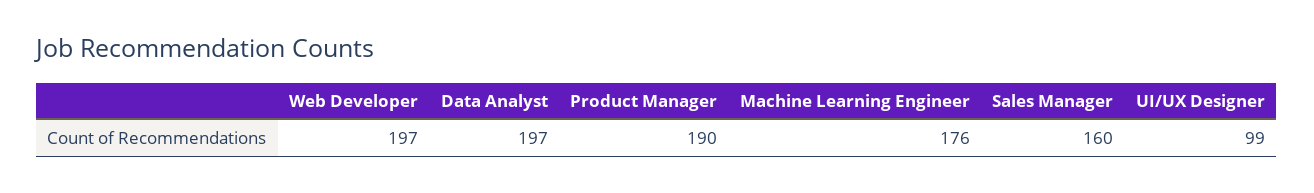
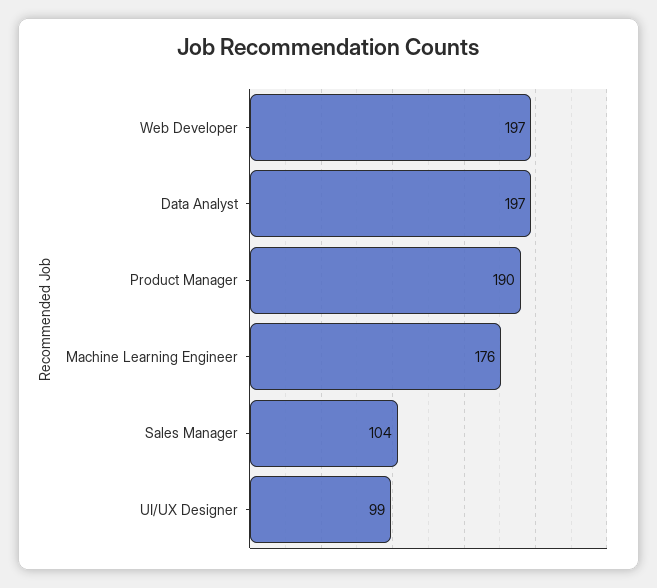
Sales Manager: 160 -> 104

